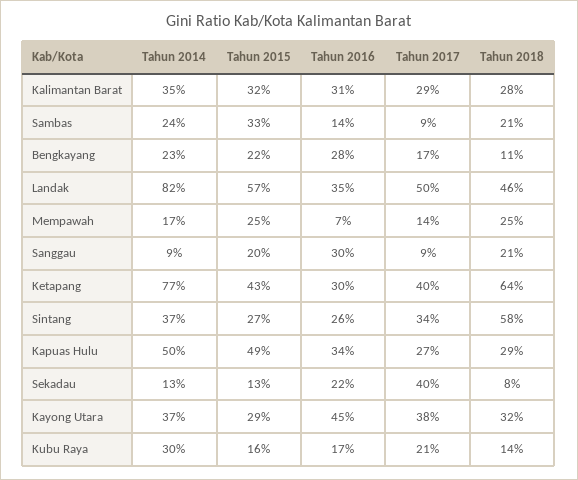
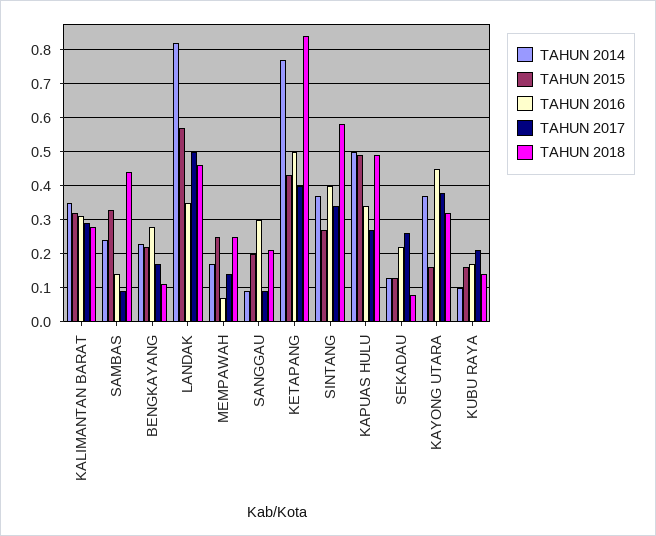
Tahun 2018, Sambas: 0.21 -> 0.45
Tahun 2016, Ketapang: 0.3 -> 0.5
Tahun 2018, Ketapang: 0.64 -> 0.85
Tahun 2016, Sintang: 0.26 -> 0.4
Tahun 2018, Kapuas Hulu: 0.29 -> 0.5
Tahun 2017, Sekadau: 0.4 -> 0.25
Tahun 2015, Kayong Utara: 0.29 -> 0.15
Tahun 2014, Kubu Raya: 0.3 -> 0.1

